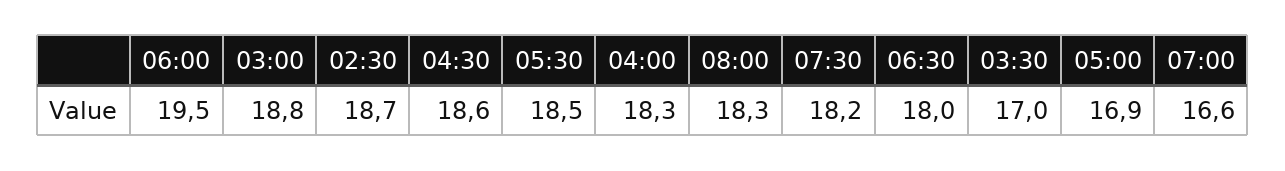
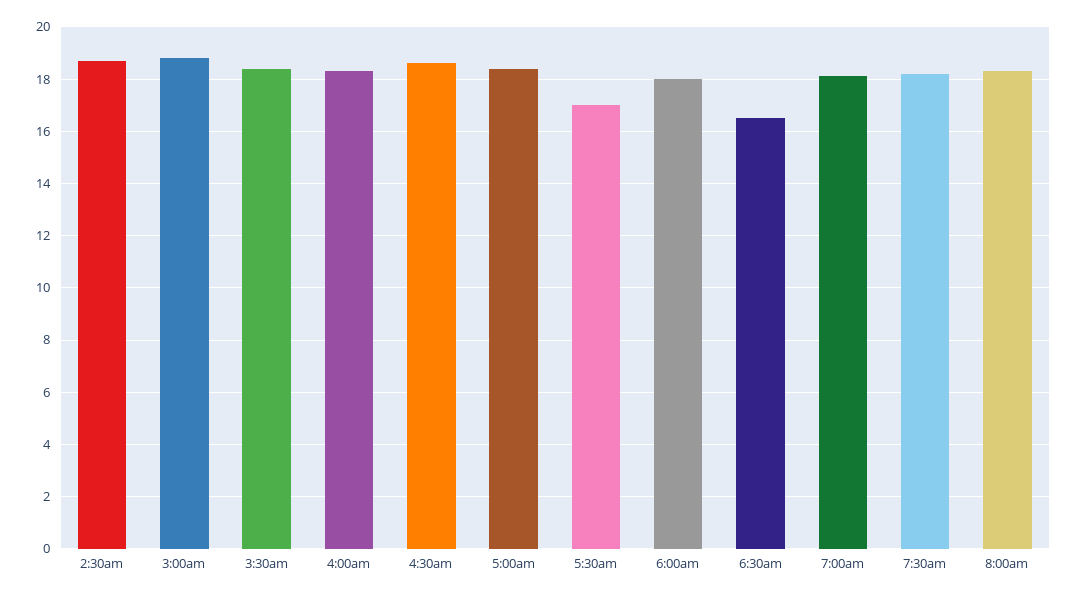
06:00: 19.5 -> 18
05:30: 18.5 -> 17
06:30: 18 -> 16.5
03:30: 17 -> 18.5
05:00: 16.9 -> 18.5
07:00: 16.6 -> 18

